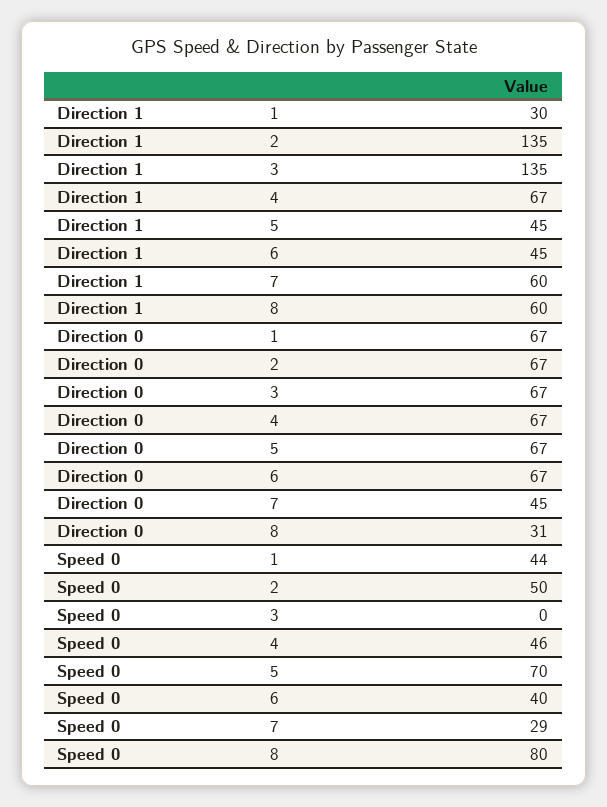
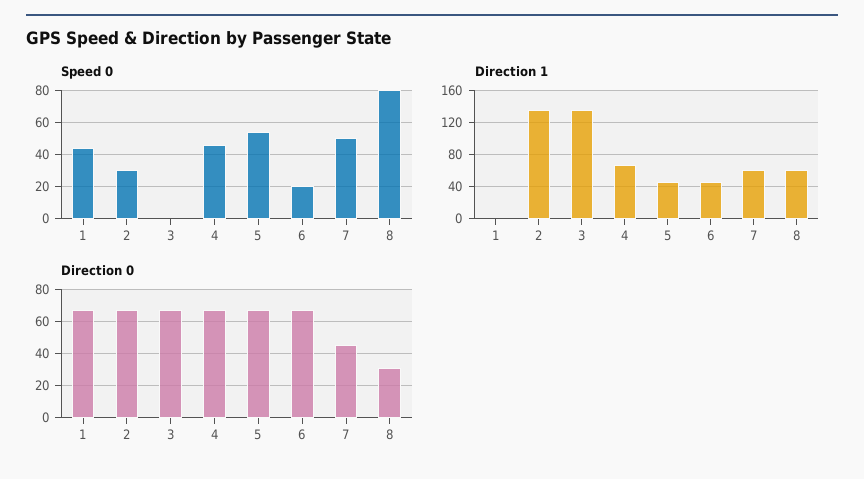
Direction 1, 1: 30 -> 0
Speed 0, 2: 50 -> 30
Speed 0, 5: 70 -> 55
Speed 0, 6: 40 -> 20
Speed 0, 7: 29 -> 50

